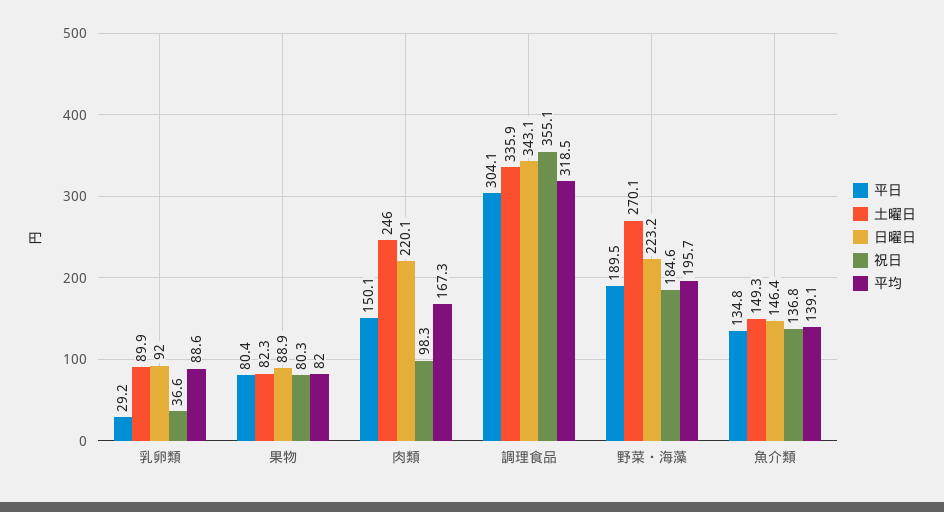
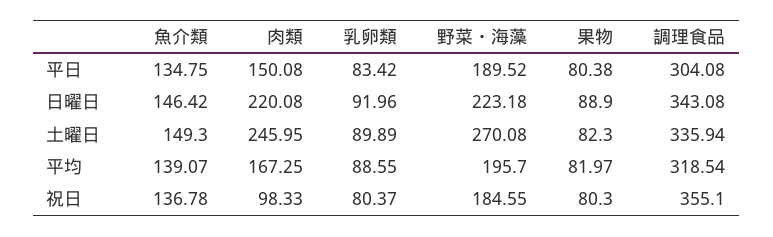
平日, 乳卵類: 29.2 -> 83.42
祝日, 乳卵類: 36.6 -> 80.37

